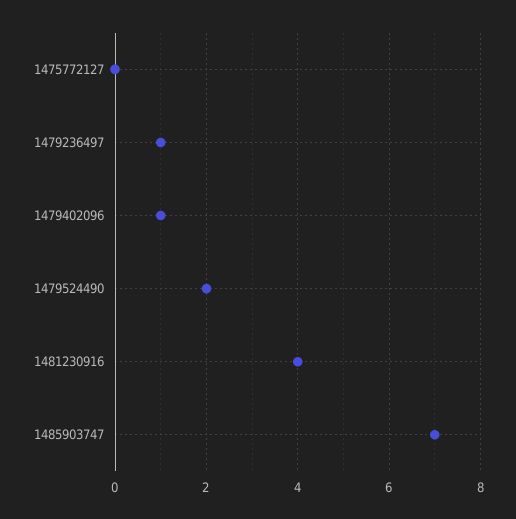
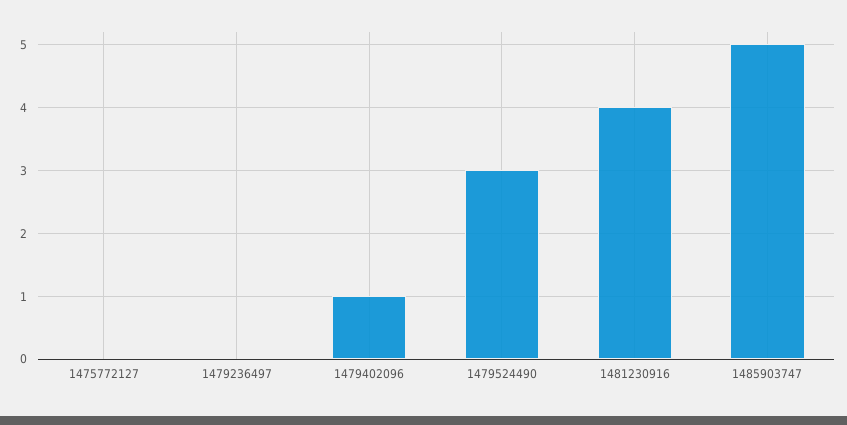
1479236497: 1 -> 0
1479524490: 2 -> 3
1485903747: 7 -> 5

